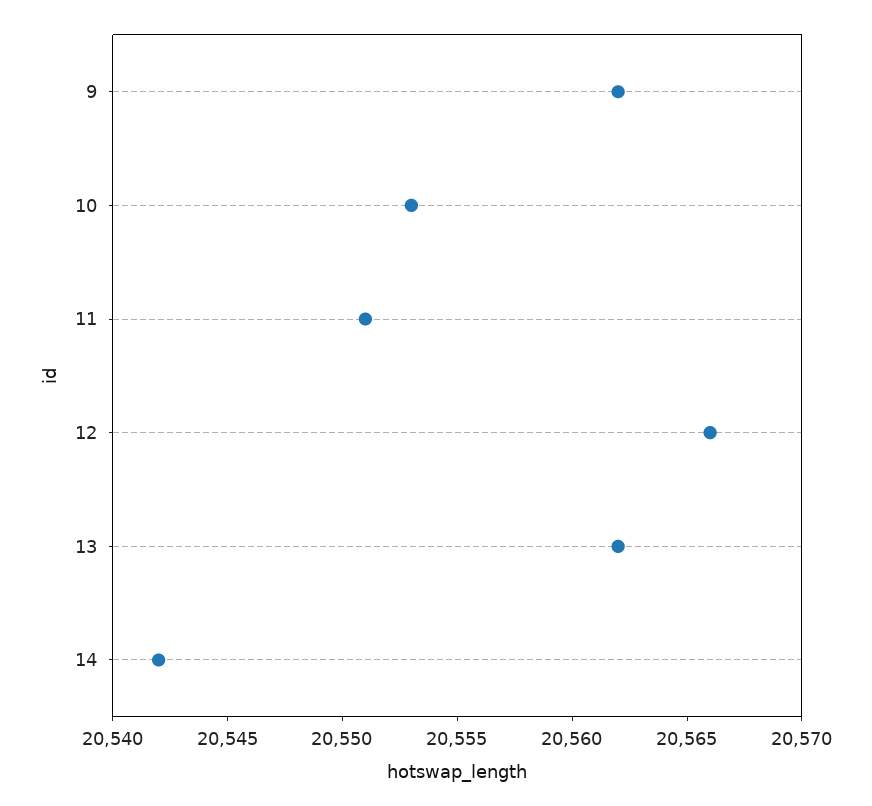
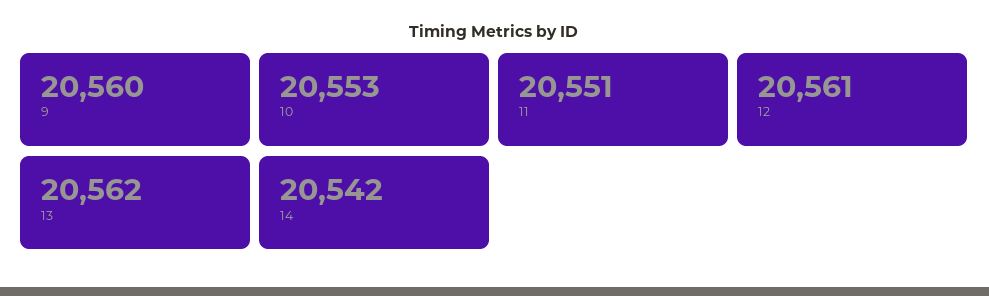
9: 20562 -> 20560
12: 20566 -> 20561

